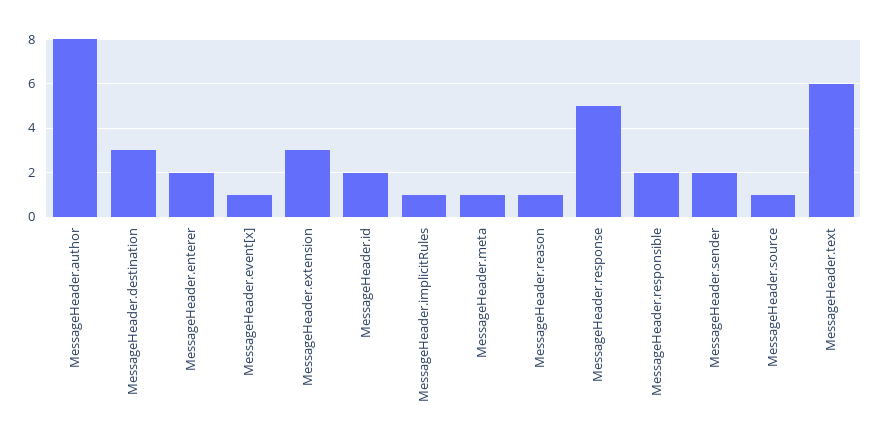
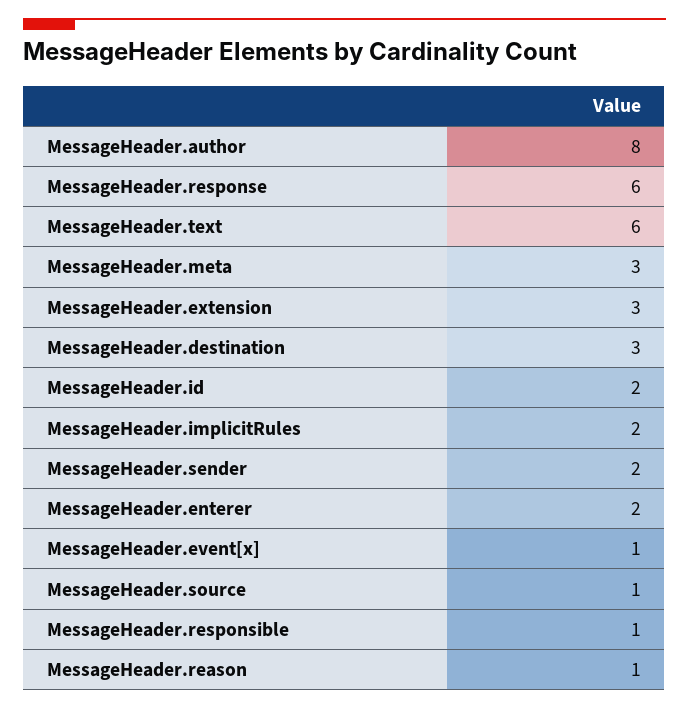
MessageHeader.implicitRules: 1 -> 2
MessageHeader.meta: 1 -> 3
MessageHeader.response: 5 -> 6
MessageHeader.responsible: 2 -> 1

